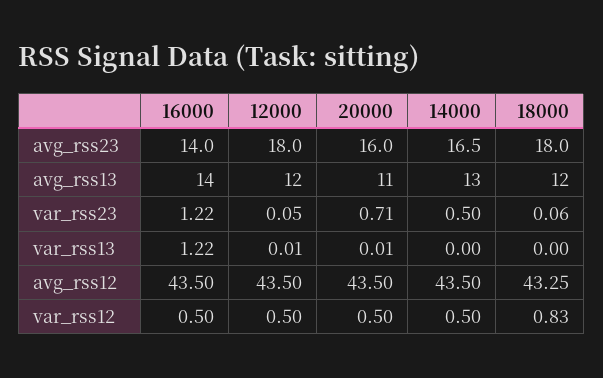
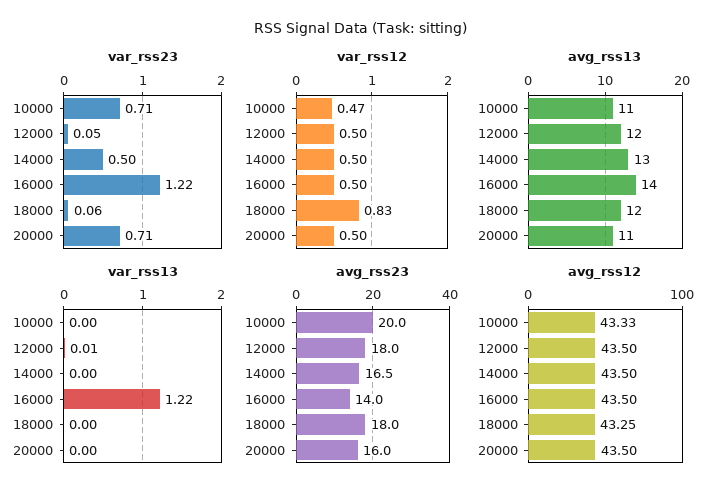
var_rss13, 20000: 0.01 -> 0
var_rss23, 10000: none -> 0.71
var_rss12, 10000: none -> 0.47
avg_rss13, 10000: none -> 11
var_rss13, 10000: none -> 0
avg_rss23, 10000: none -> 20
avg_rss12, 10000: none -> 43.33

